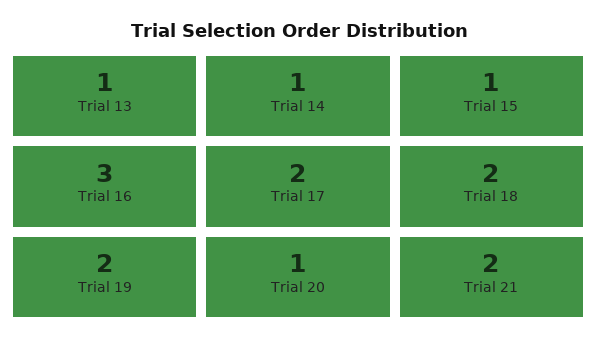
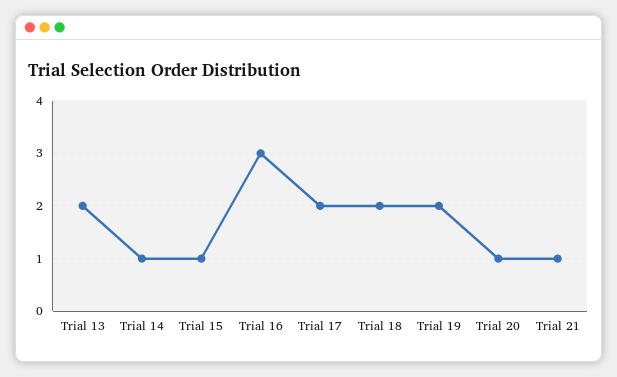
Trial 13: 1 -> 2
Trial 21: 2 -> 1

